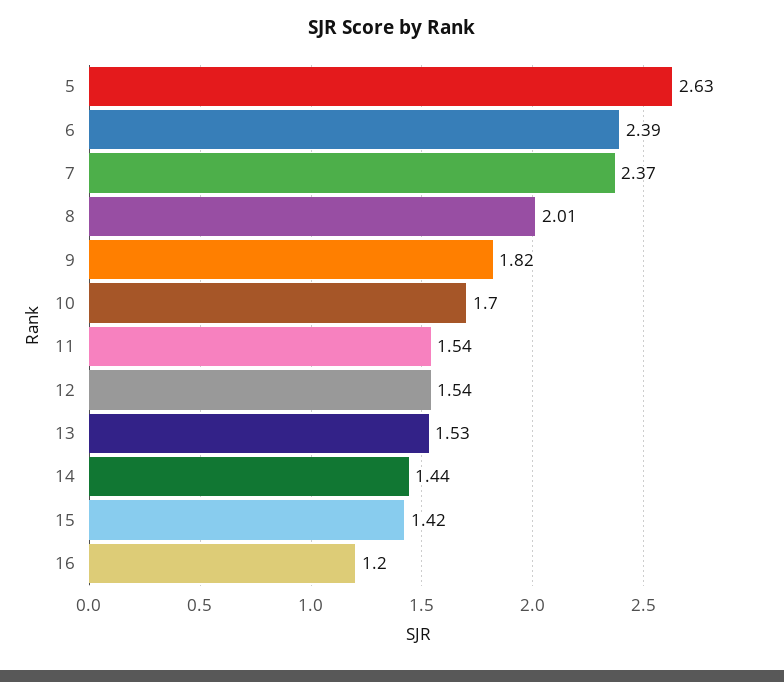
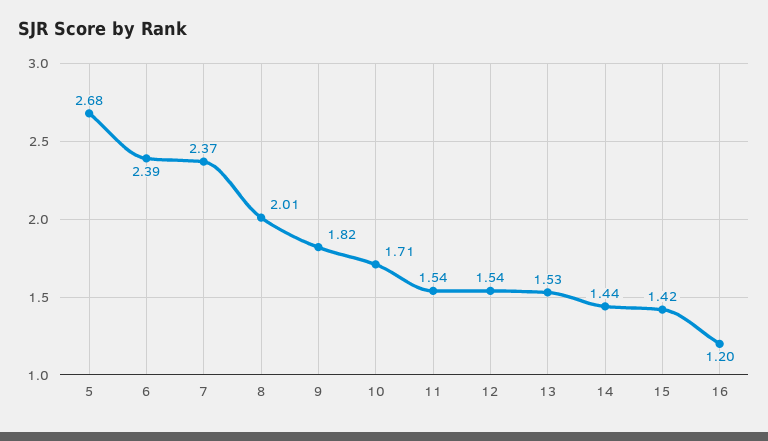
5: 2.63 -> 2.68
10: 1.7 -> 1.71

